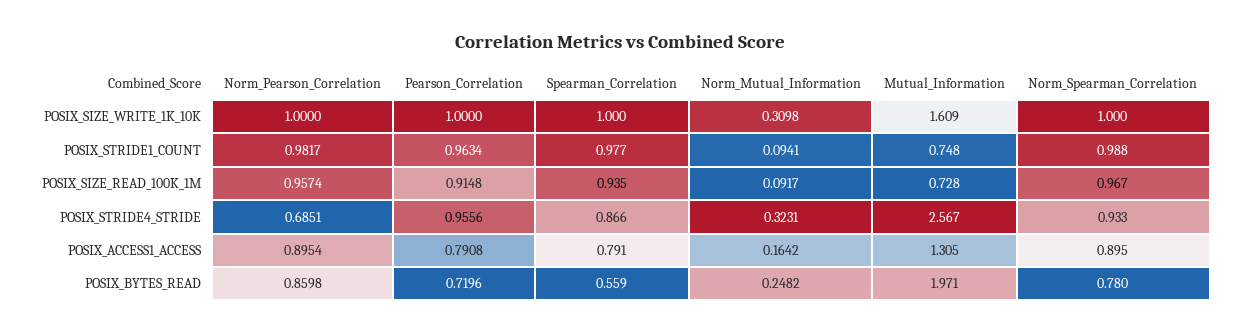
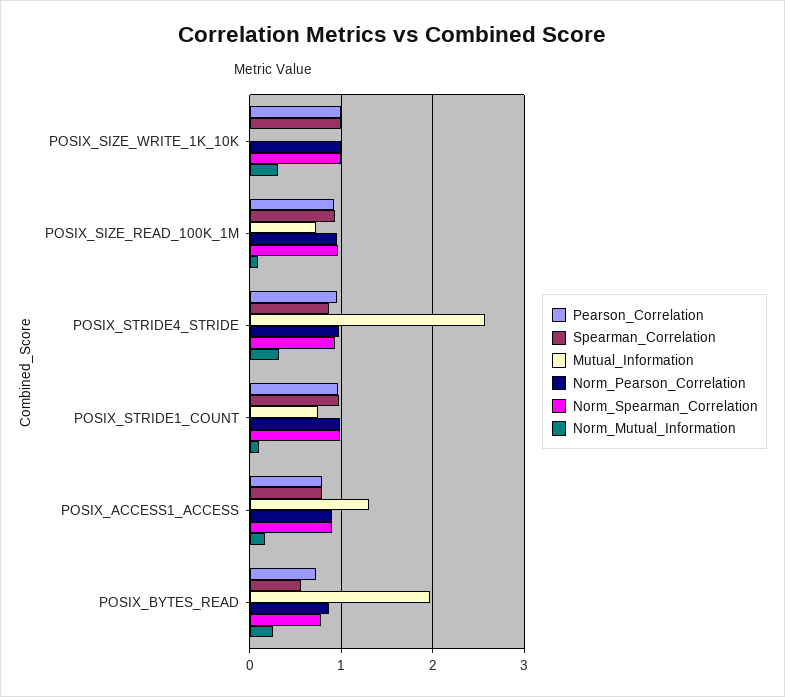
Mutual_Information, POSIX_SIZE_WRITE_1K_10K: 1.609 -> 0
Norm_Pearson_Correlation, POSIX_STRIDE4_STRIDE: 0.6851 -> 1

